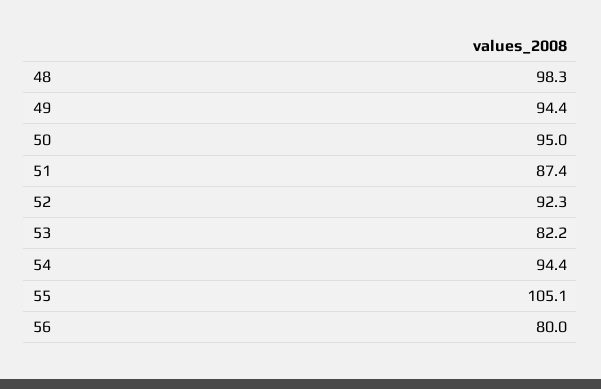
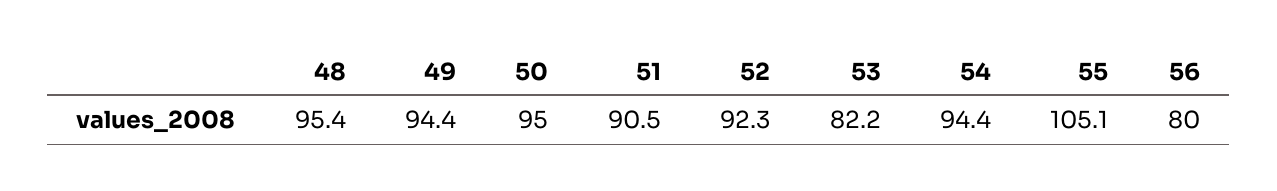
48: 98.3 -> 95.4
51: 87.4 -> 90.5

